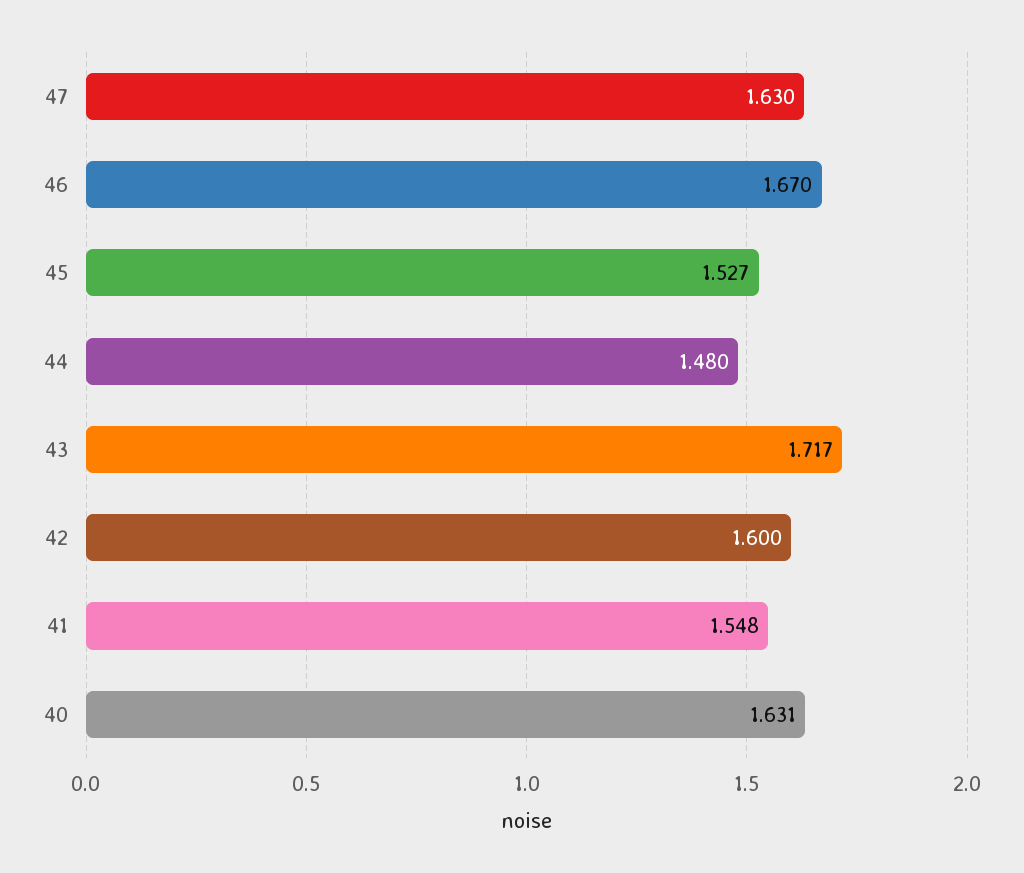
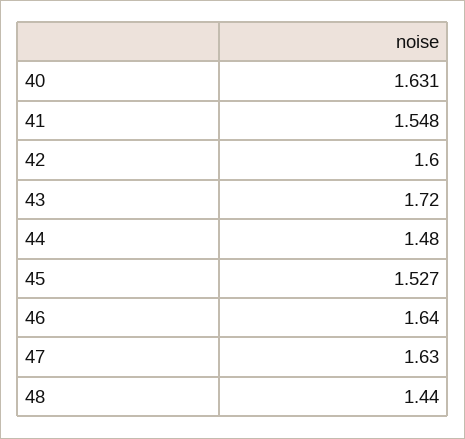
46: 1.67 -> 1.64
43: 1.717 -> 1.72
48: none -> 1.44

